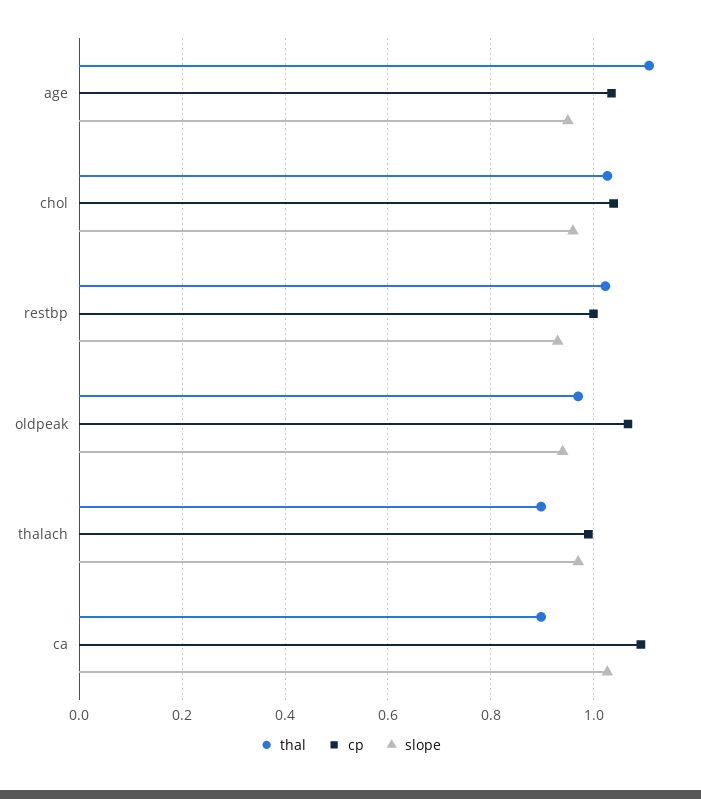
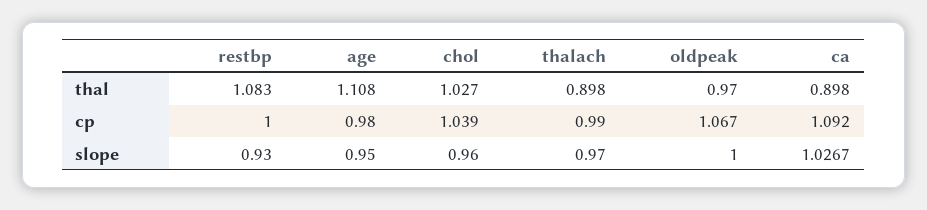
cp, age: 1.04 -> 0.98
thal, restbp: 1.02 -> 1.083
slope, oldpeak: 0.94 -> 1

